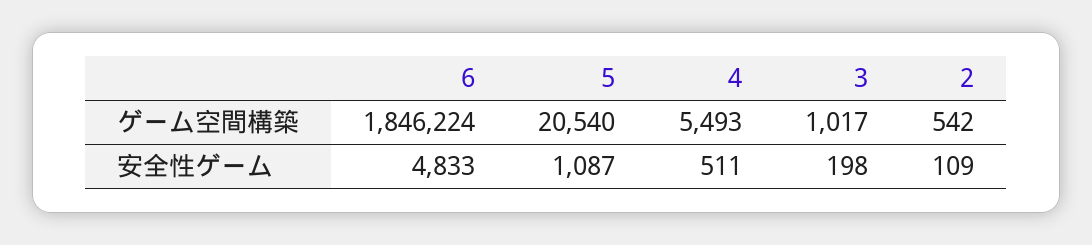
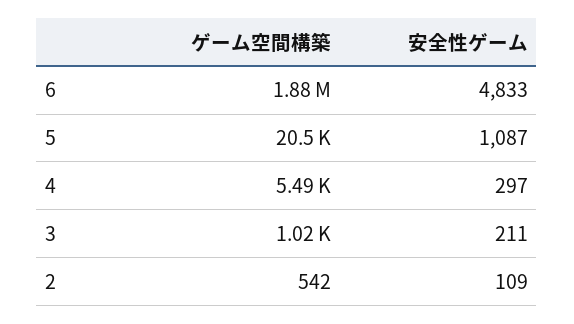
6, ゲーム空間構築: 1846224 -> 1880000
4, 安全性ゲーム: 511 -> 297
3, 安全性ゲーム: 198 -> 211

